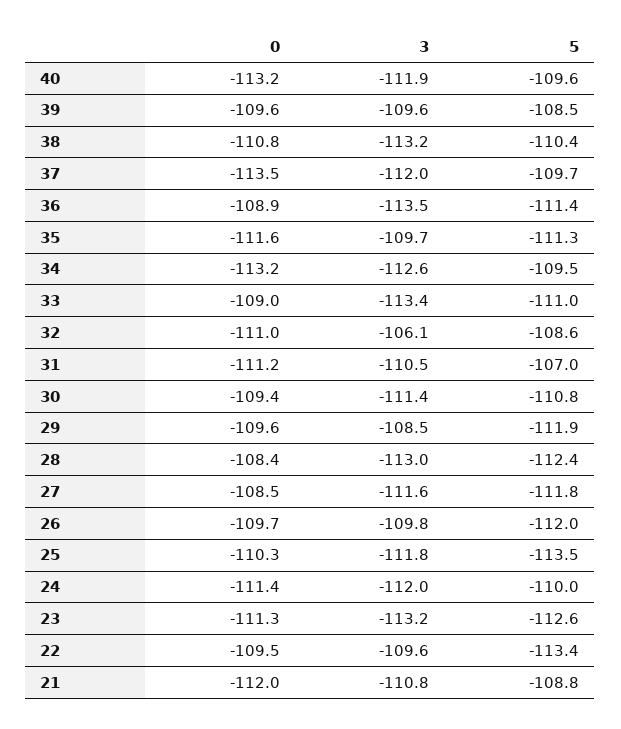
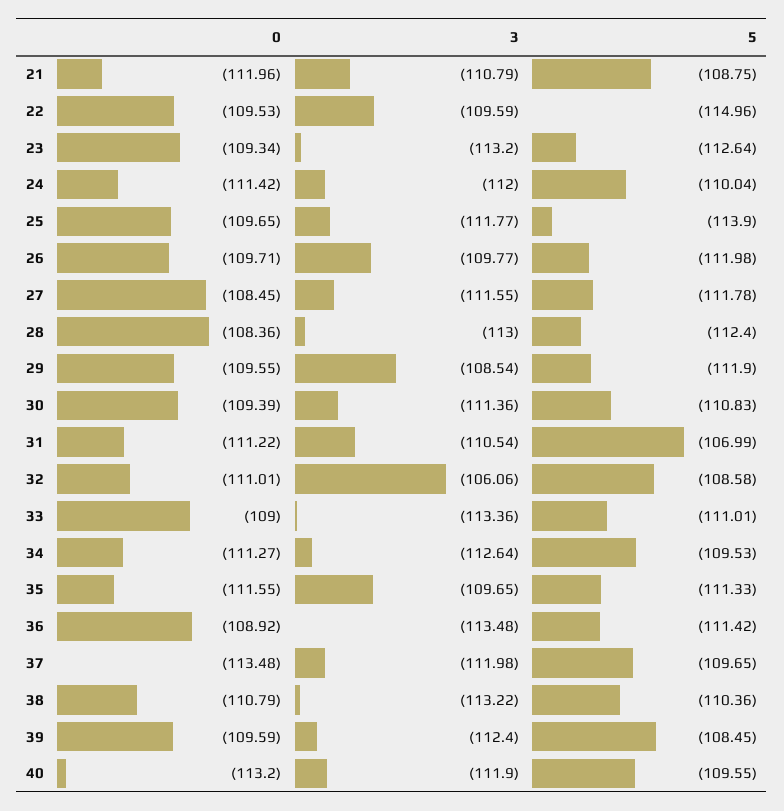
3, 39: -109.6 -> -112.4
0, 34: -113.2 -> -111.27
0, 25: -110.3 -> -109.65
5, 25: -113.5 -> -113.9
0, 23: -111.3 -> -109.34
5, 22: -113.4 -> -114.96

